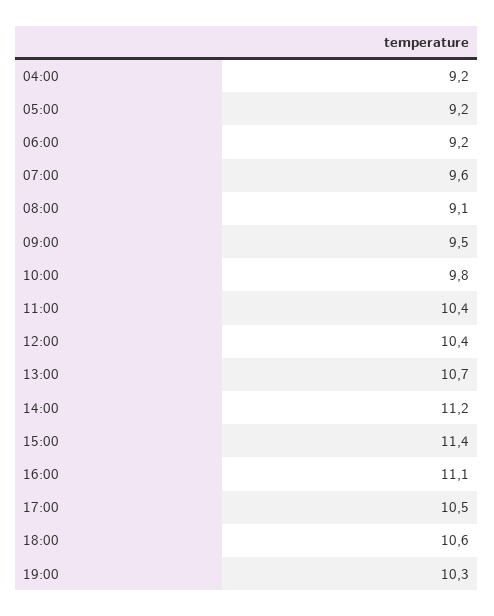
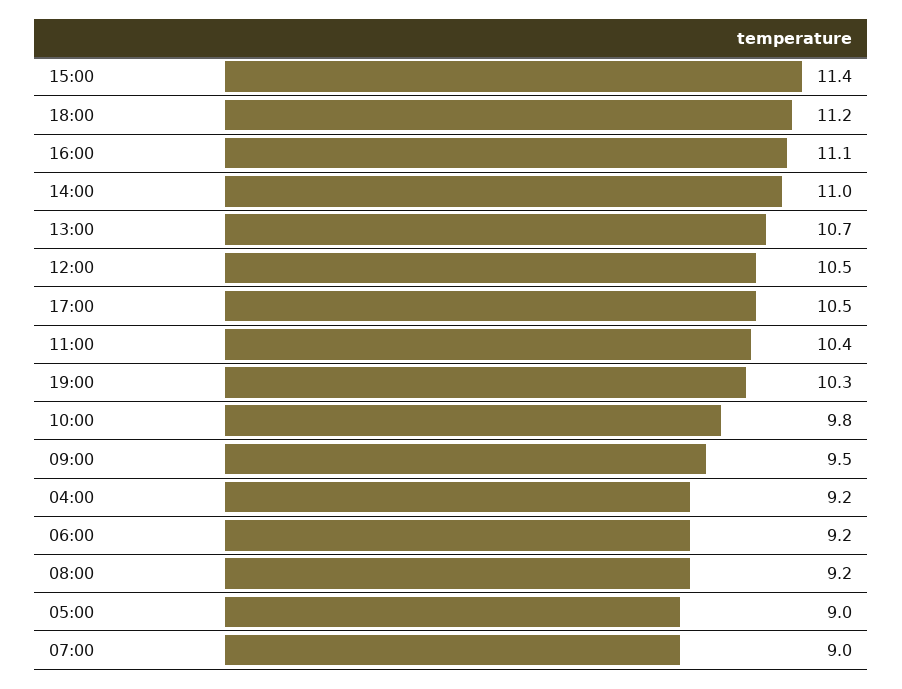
05:00: 9.2 -> 9
07:00: 9.6 -> 9
08:00: 9.1 -> 9.2
12:00: 10.4 -> 10.5
14:00: 11.2 -> 11
18:00: 10.6 -> 11.2

